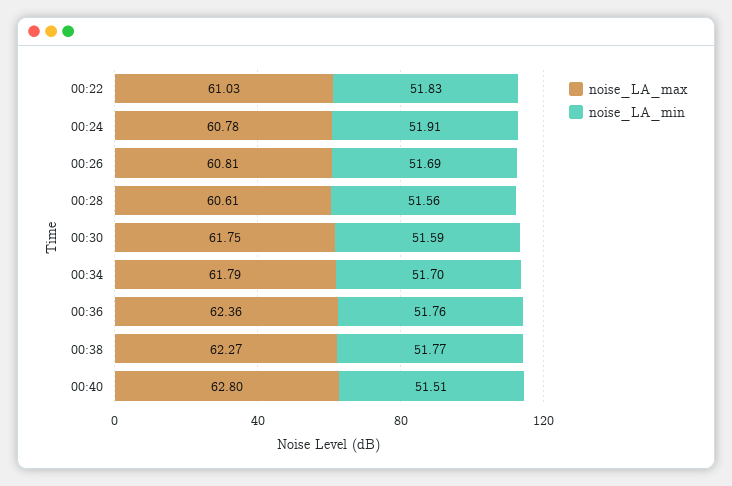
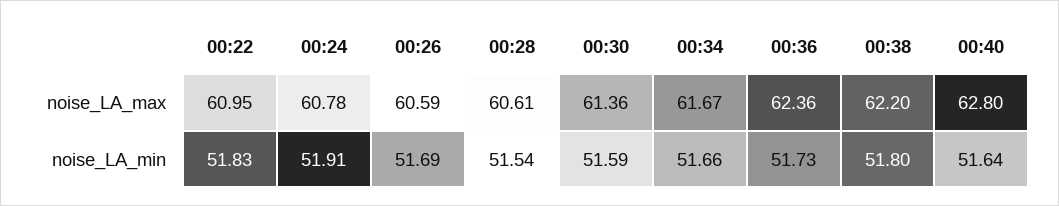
noise_LA_max, 00:22: 61.03 -> 60.95
noise_LA_max, 00:26: 60.81 -> 60.59
noise_LA_min, 00:28: 51.56 -> 51.54
noise_LA_max, 00:30: 61.75 -> 61.36
noise_LA_max, 00:34: 61.79 -> 61.67
noise_LA_min, 00:34: 51.7 -> 51.66
noise_LA_min, 00:36: 51.76 -> 51.73
noise_LA_max, 00:38: 62.27 -> 62.2
noise_LA_min, 00:38: 51.77 -> 51.8
noise_LA_min, 00:40: 51.51 -> 51.64

